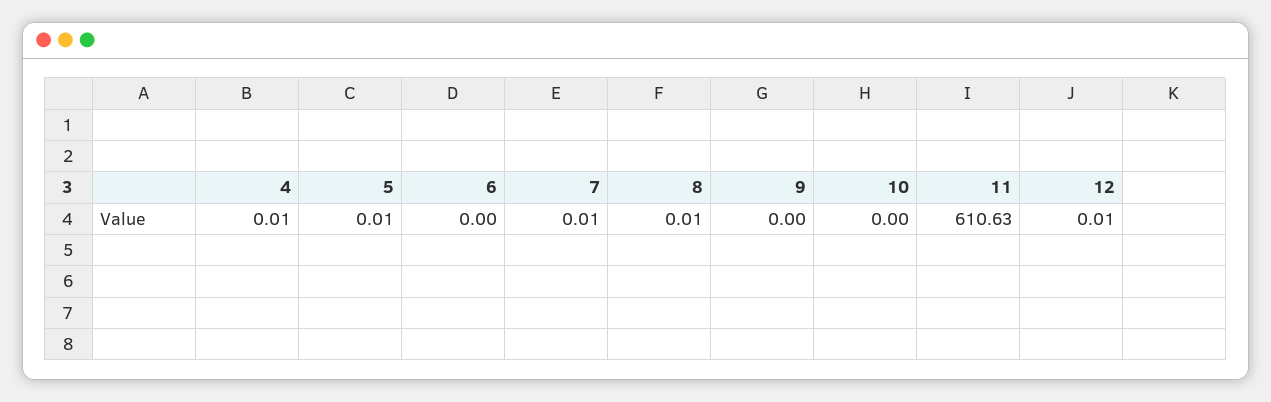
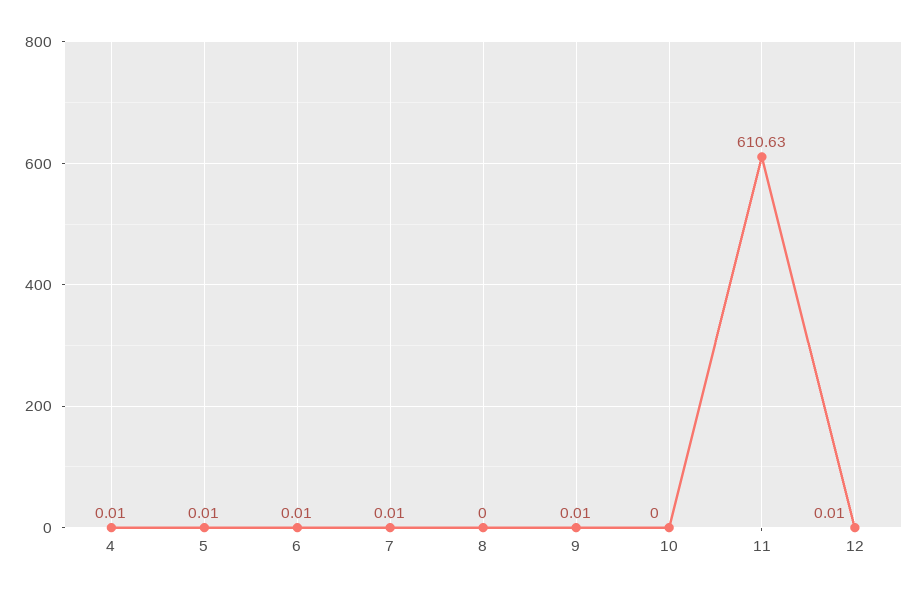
6: 0 -> 0.01
8: 0.01 -> 0
9: 0 -> 0.01

